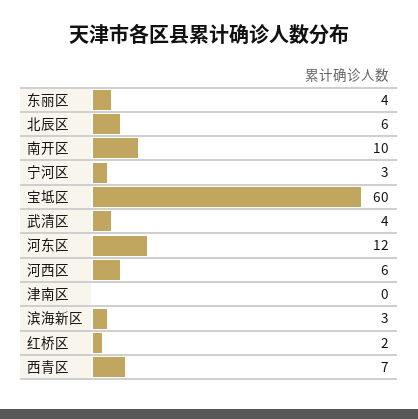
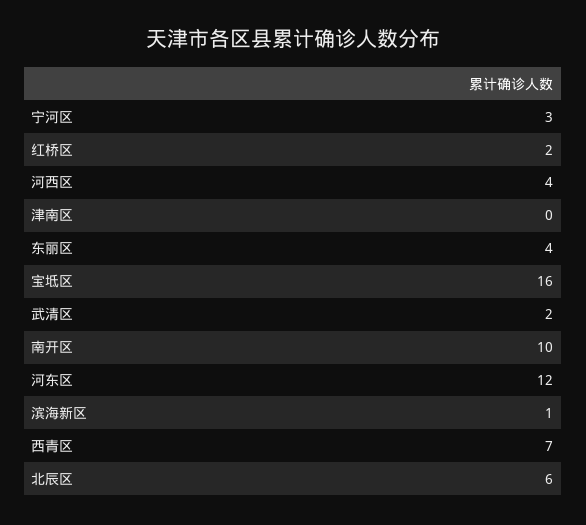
宝坻区: 60 -> 16
武清区: 4 -> 2
河西区: 6 -> 4
滨海新区: 3 -> 1

